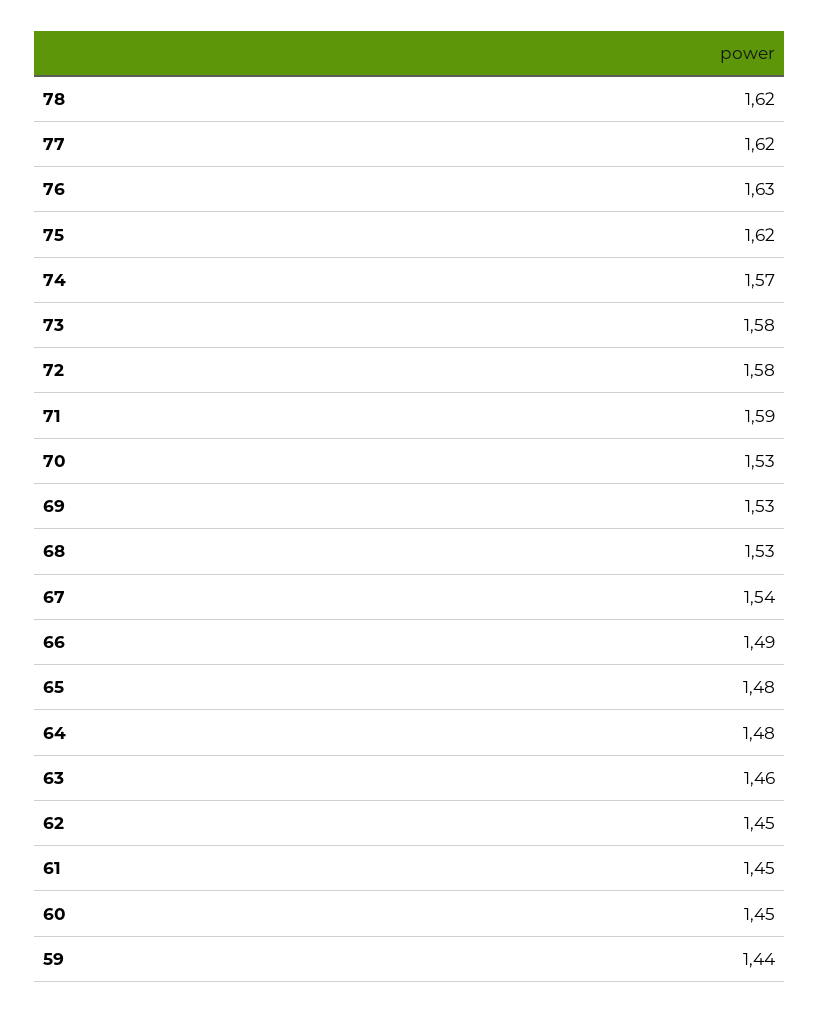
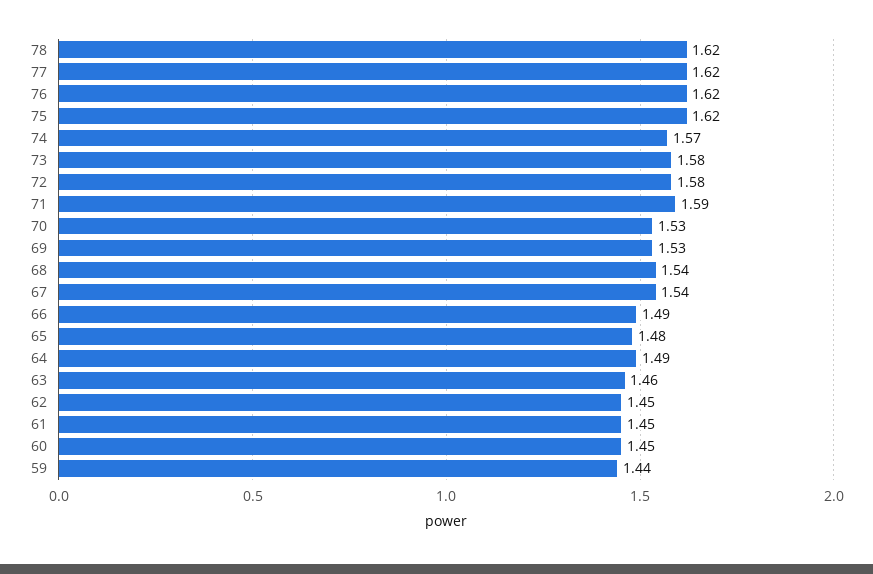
76: 1.63 -> 1.62
68: 1.53 -> 1.54
64: 1.48 -> 1.49

